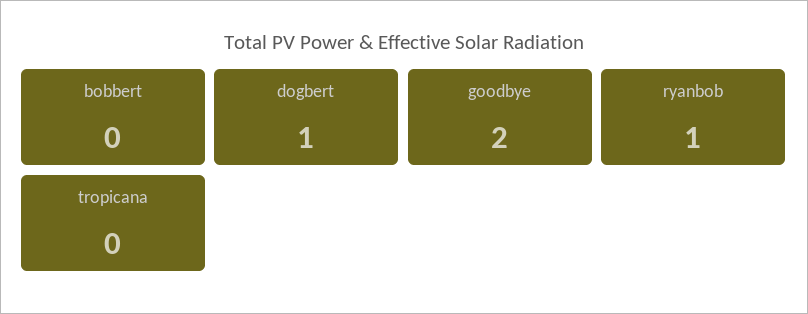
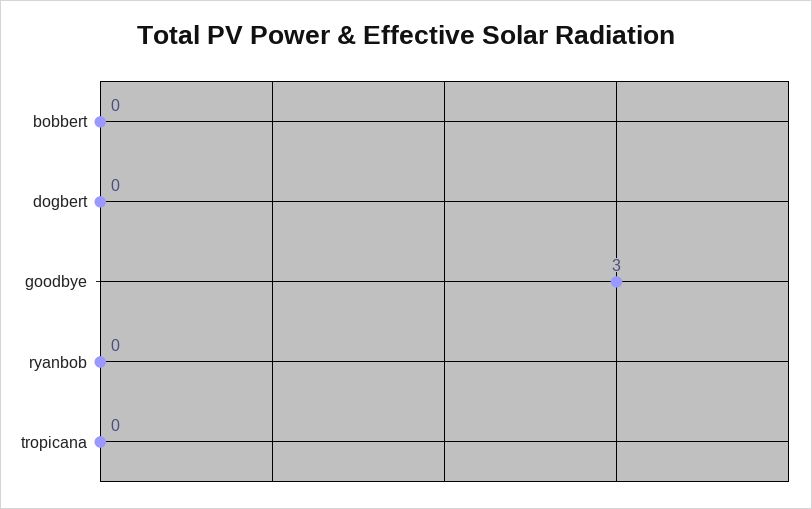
dogbert: 1 -> 0
goodbye: 2 -> 3
ryanbob: 1 -> 0

